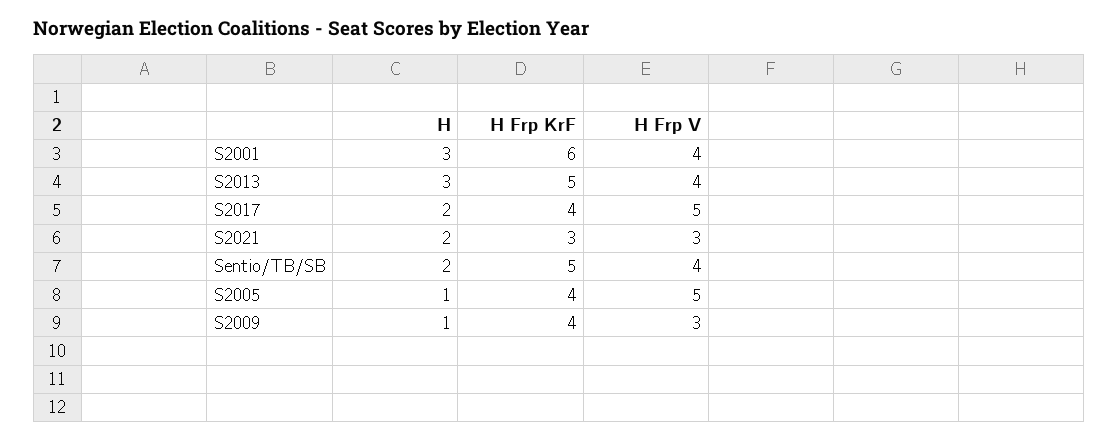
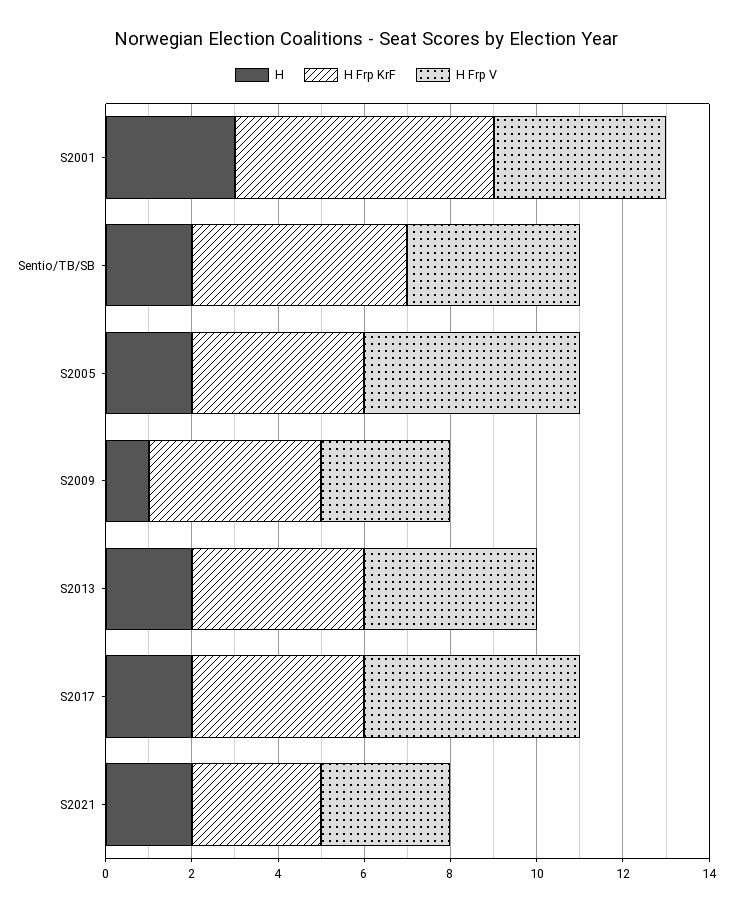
H, S2013: 3 -> 2
H Frp KrF, S2013: 5 -> 4
H, S2005: 1 -> 2

